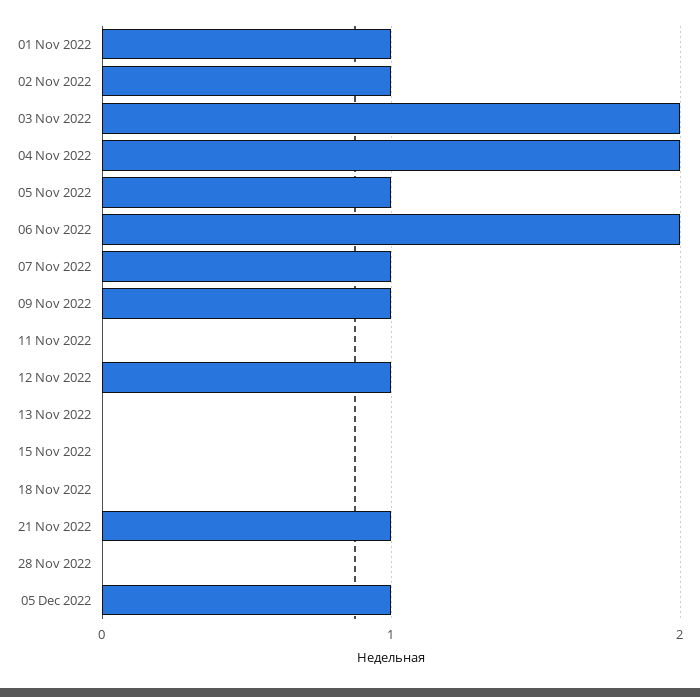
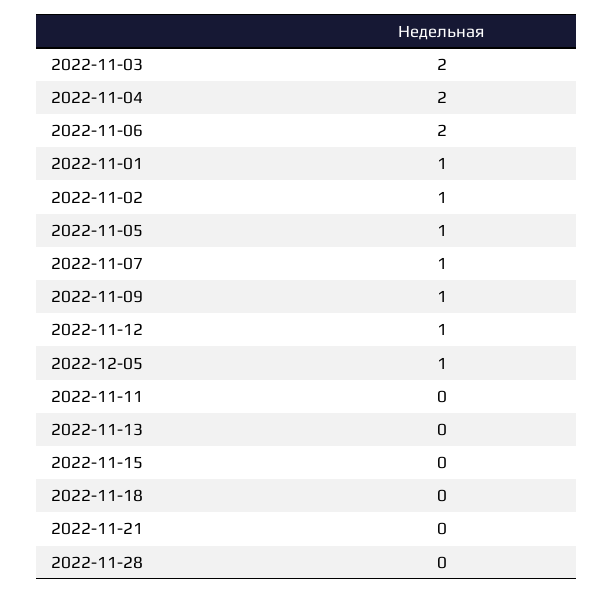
21 Nov 2022: 1 -> 0

